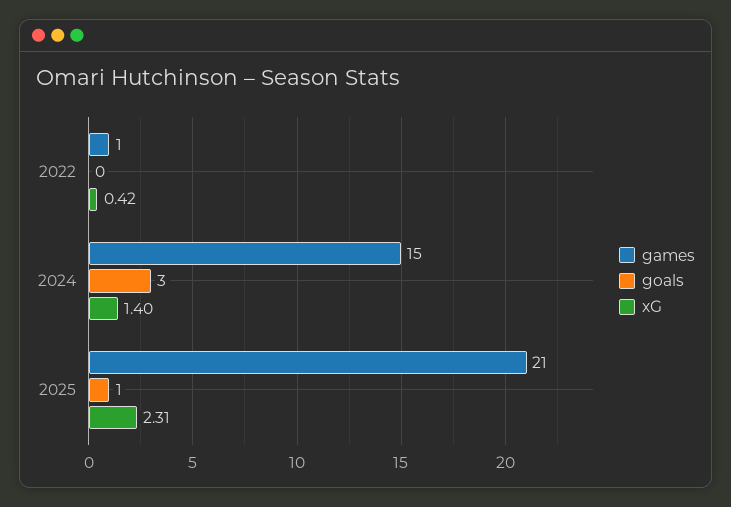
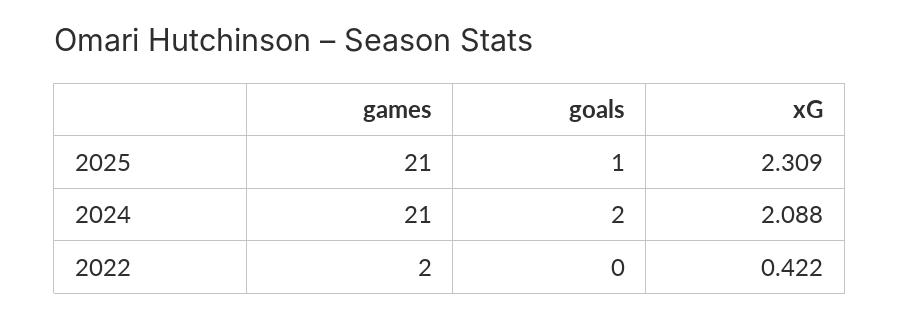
games, 2022: 1 -> 2
games, 2024: 15 -> 21
goals, 2024: 3 -> 2
xG, 2024: 1.4 -> 2.088

